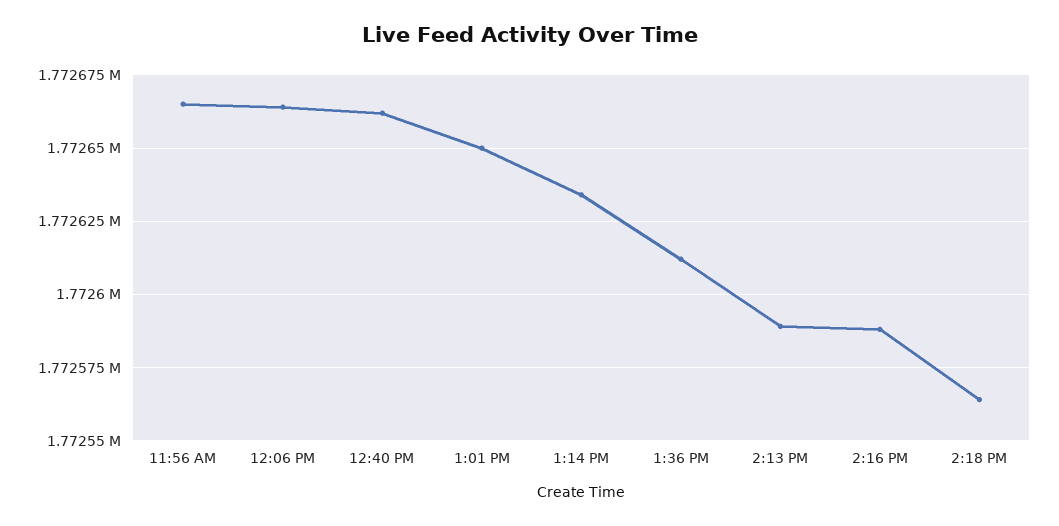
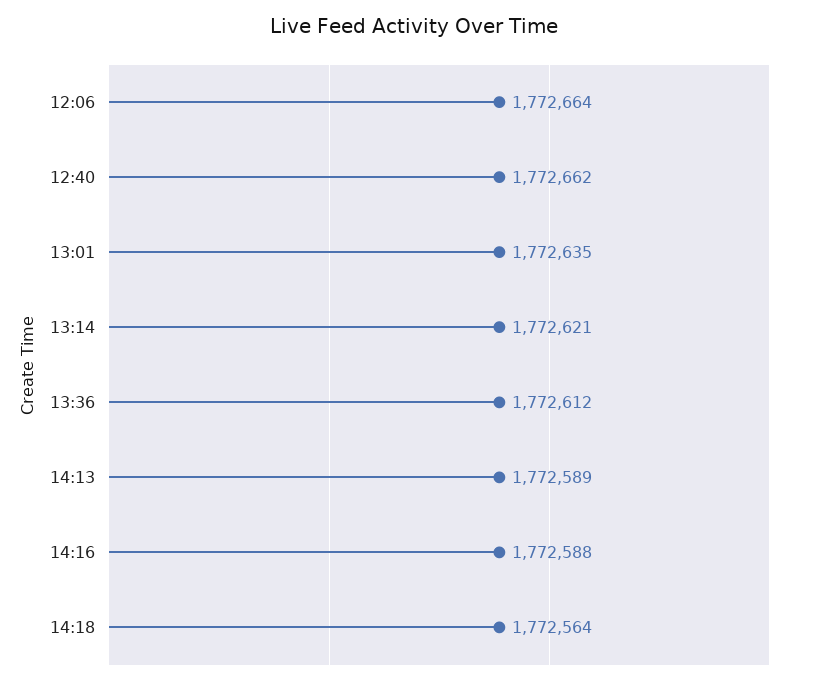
11:56 AM: 1772665 -> none
1:01 PM: 1772650 -> 1772635
1:14 PM: 1772635 -> 1772621

